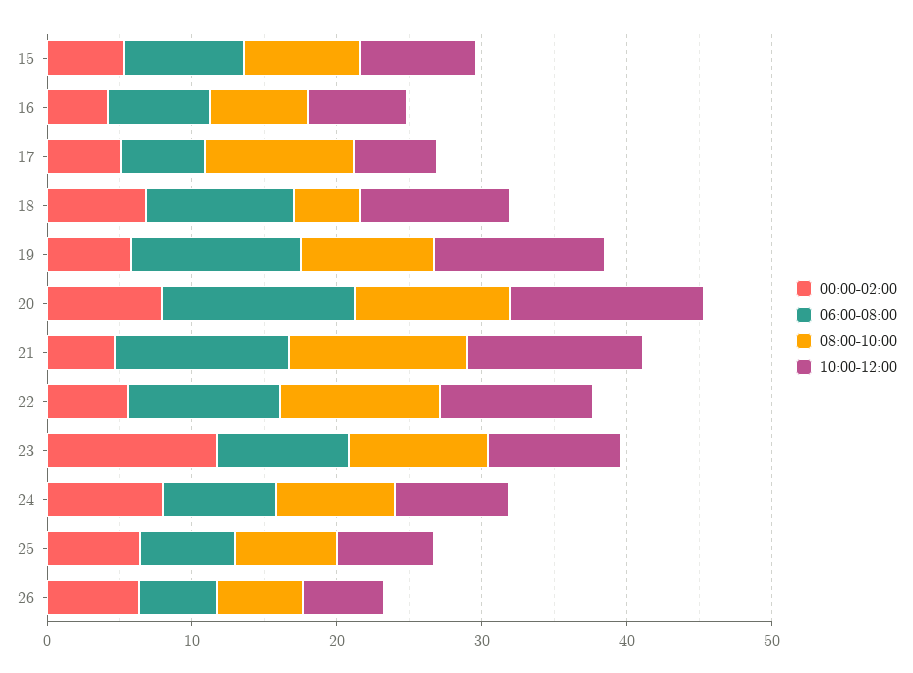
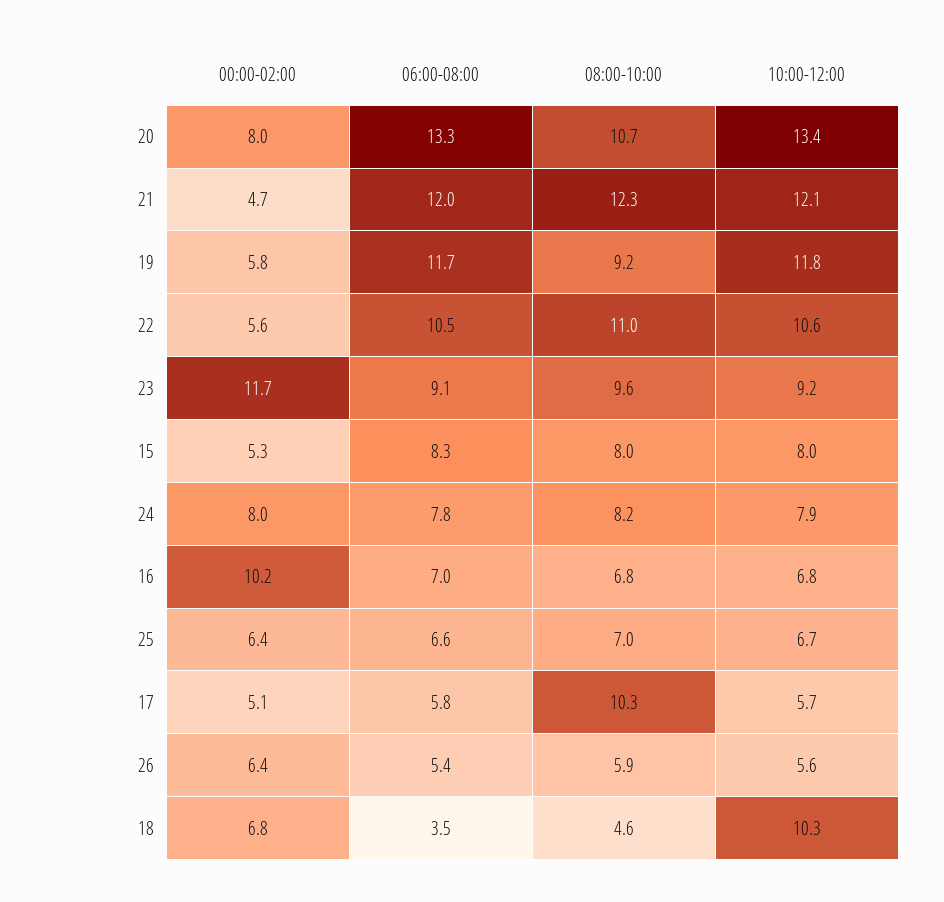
00:00-02:00, 16: 4 -> 10.2
06:00-08:00, 18: 10 -> 3.5

